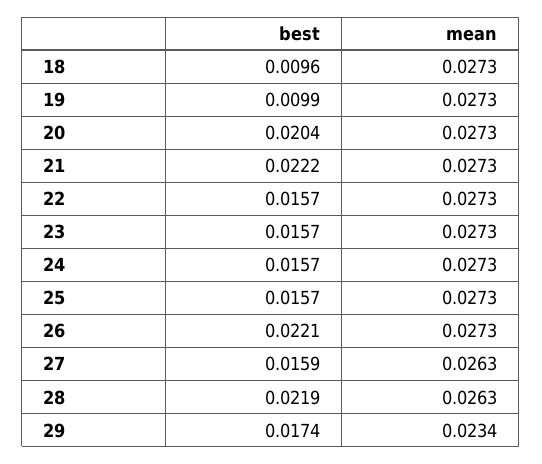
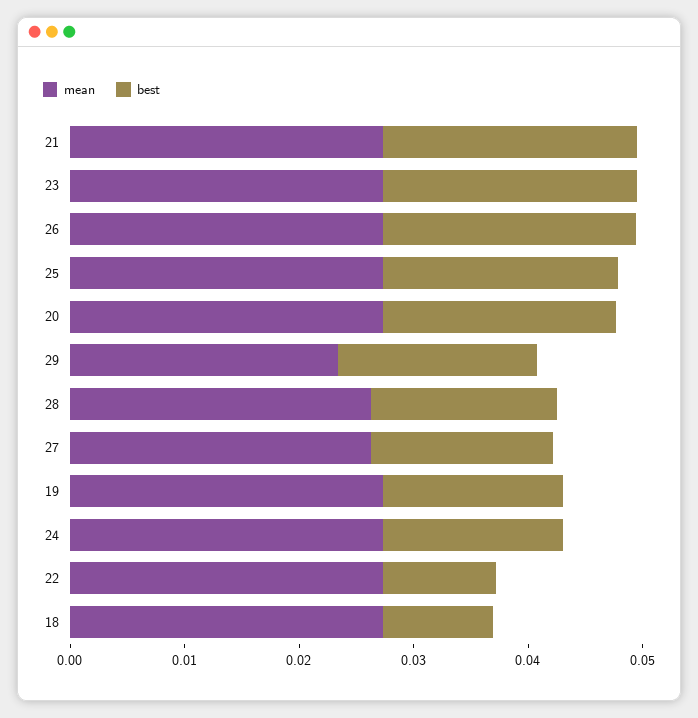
best, 19: 0.0099 -> 0.016
best, 22: 0.0157 -> 0.01
best, 23: 0.0157 -> 0.022
best, 25: 0.0157 -> 0.02
best, 28: 0.0219 -> 0.016

